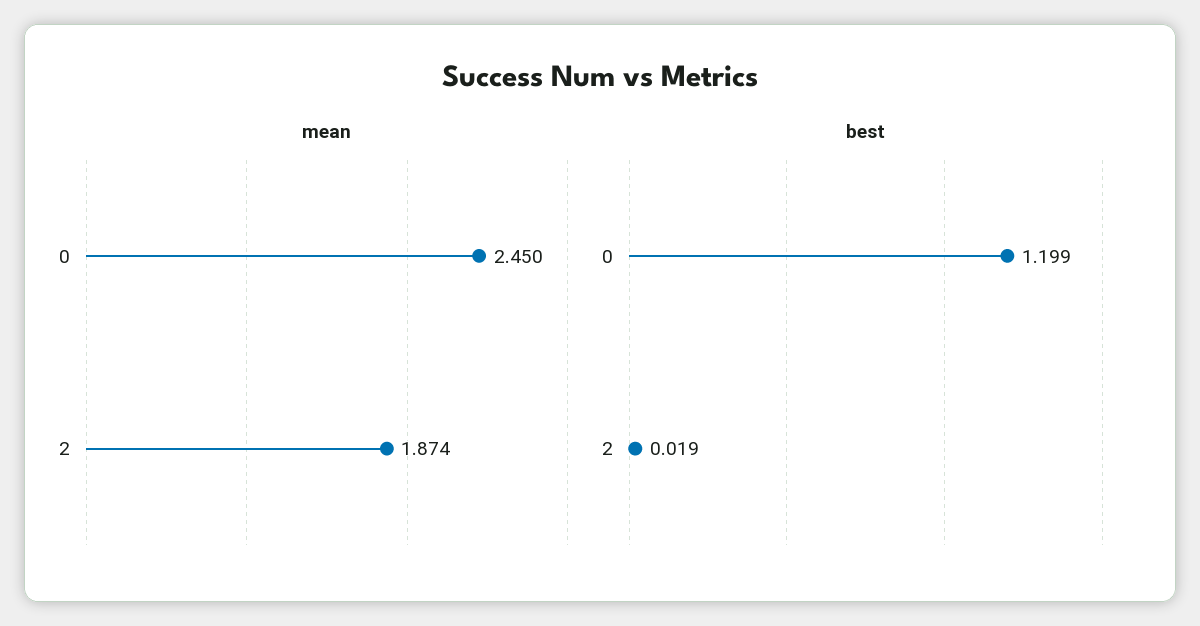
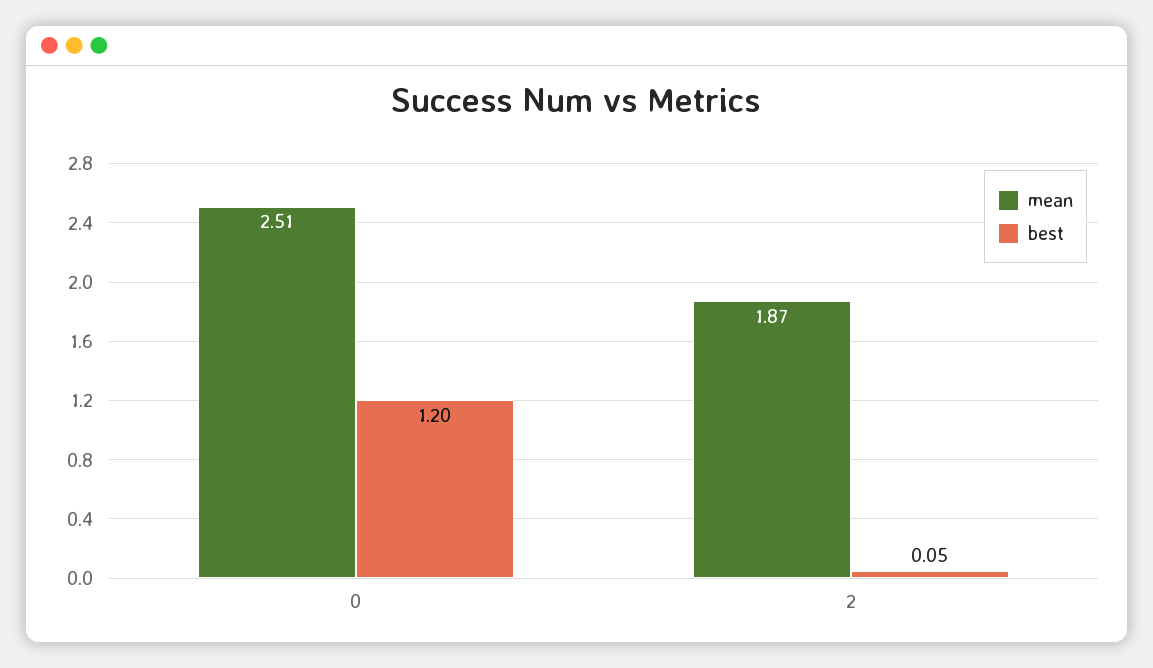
mean, 0: 2.45 -> 2.51
best, 2: 0.019 -> 0.05

